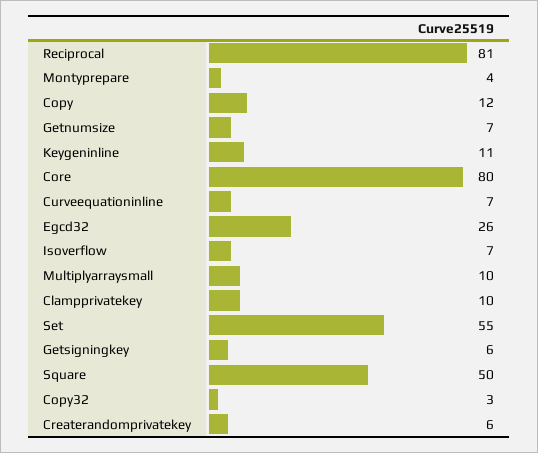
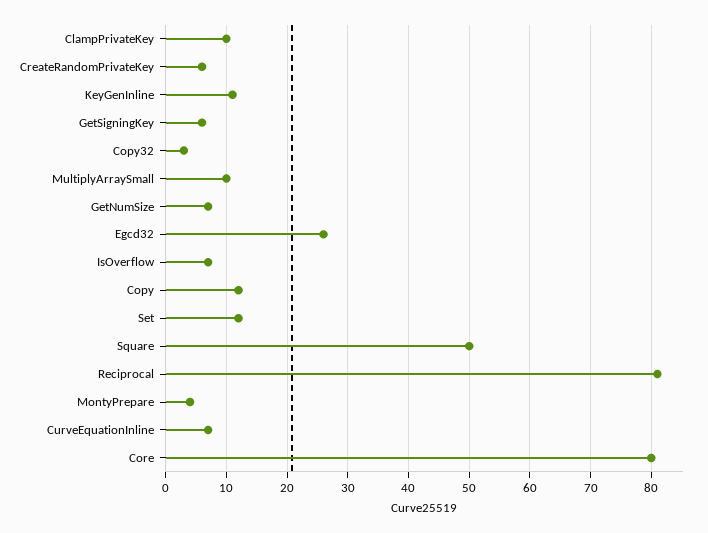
Set: 55 -> 12

